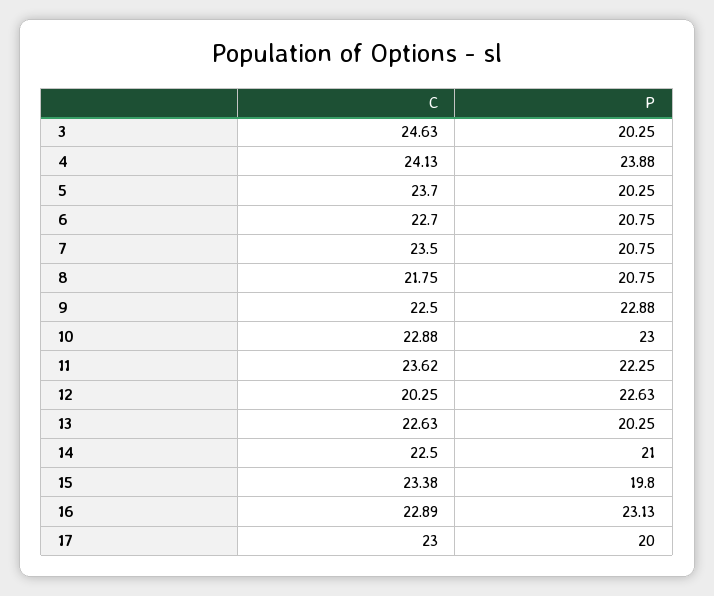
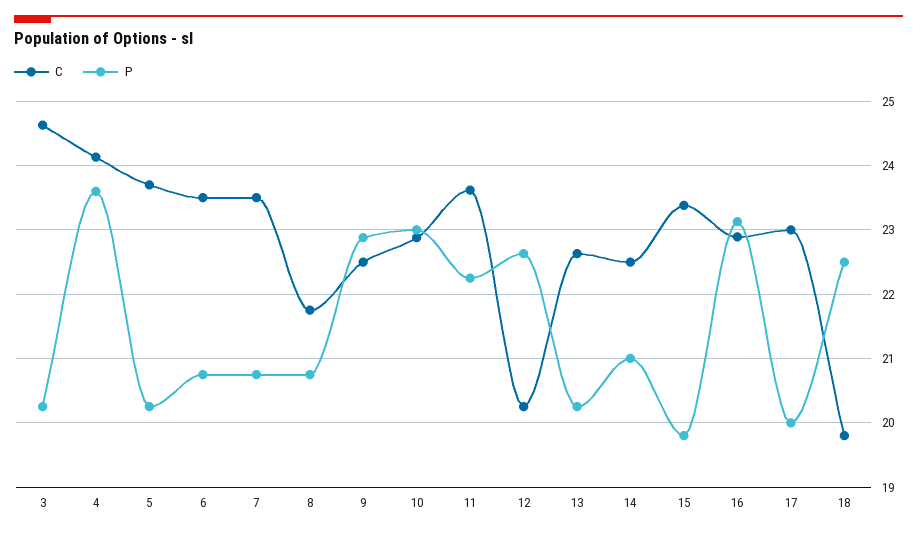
P, 4: 23.88 -> 23.6
C, 6: 22.7 -> 23.5
C, 18: none -> 19.8
P, 18: none -> 22.5

